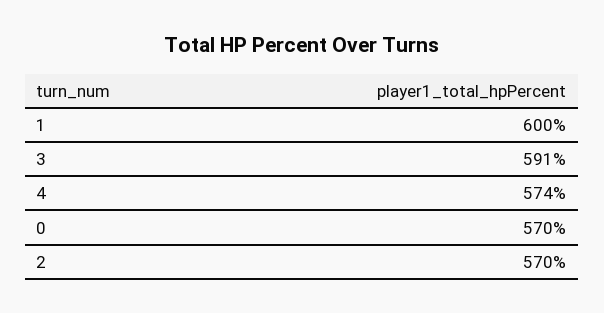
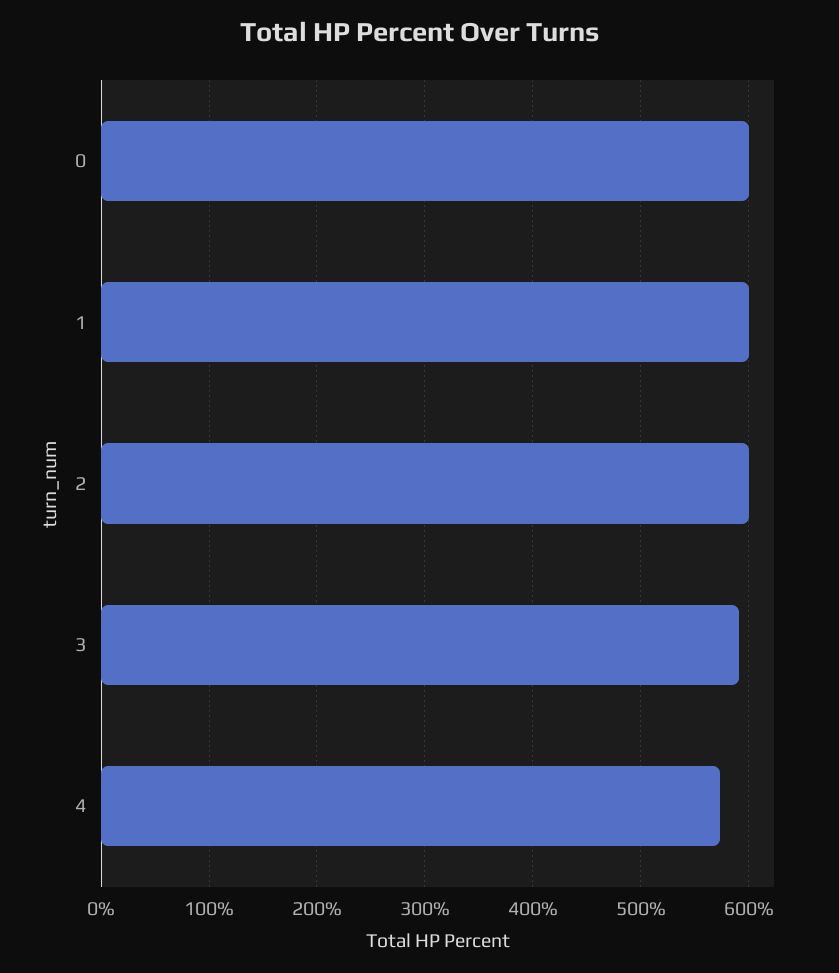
0: 570 -> 600
2: 570 -> 600

